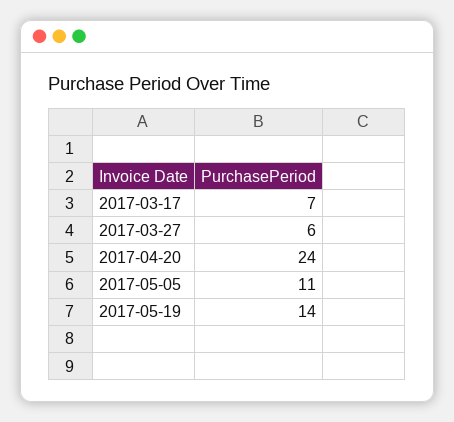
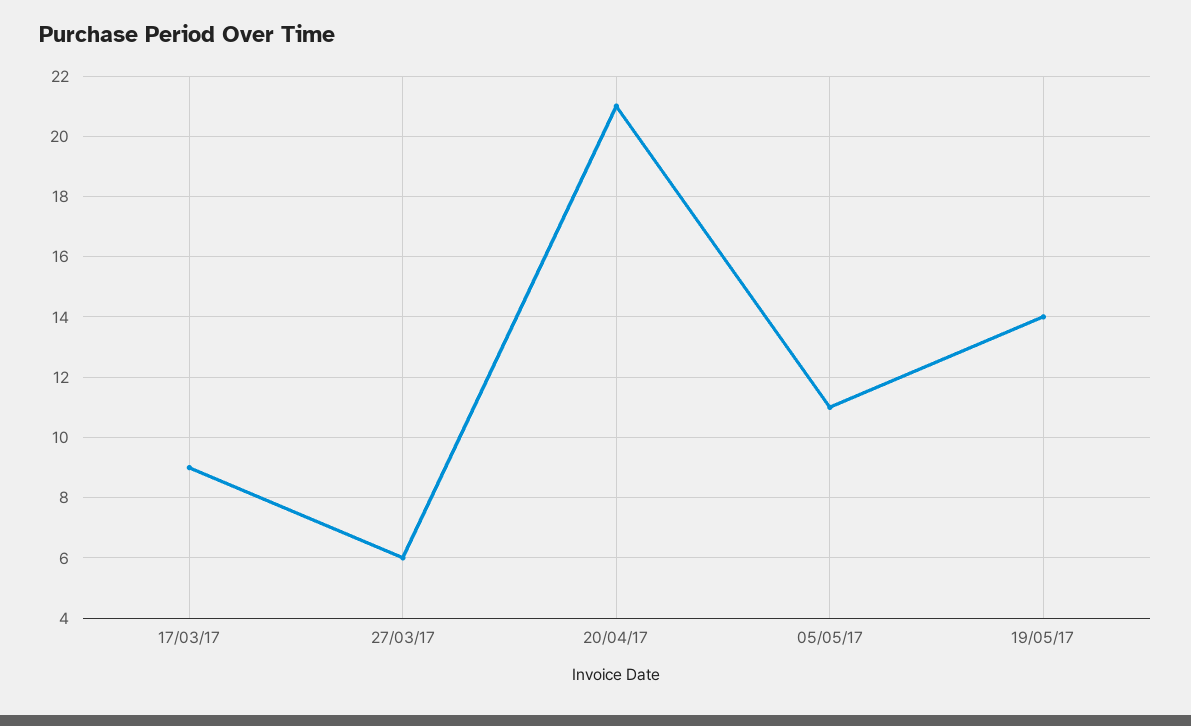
2017-03-17: 7 -> 9
2017-04-20: 24 -> 21

